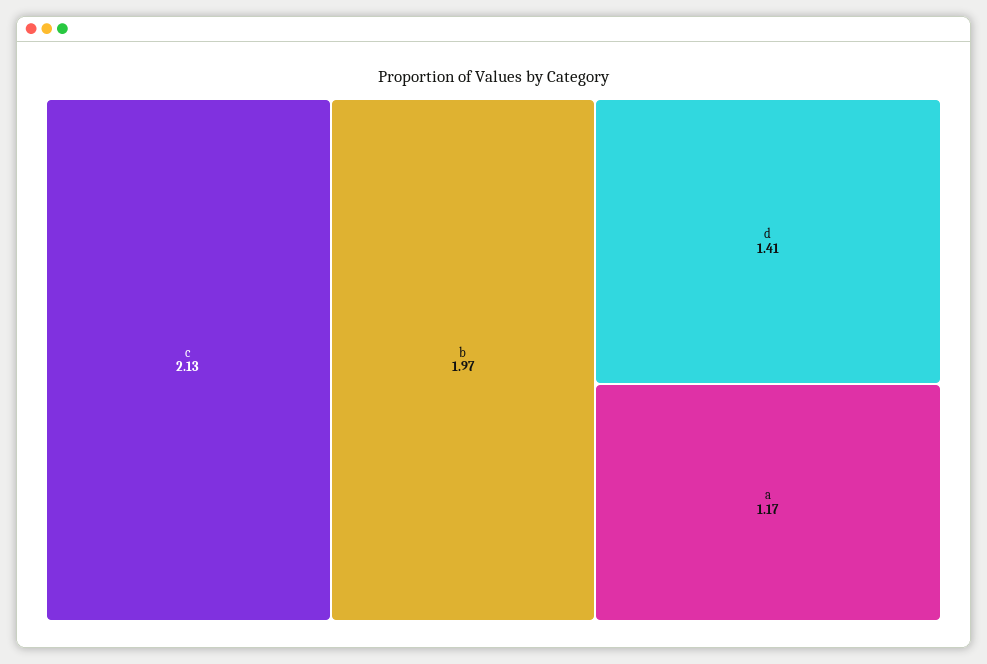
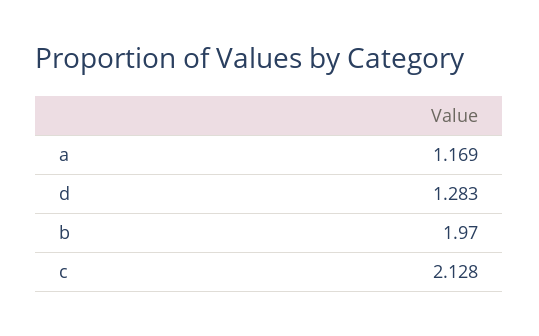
d: 1.41 -> 1.283

